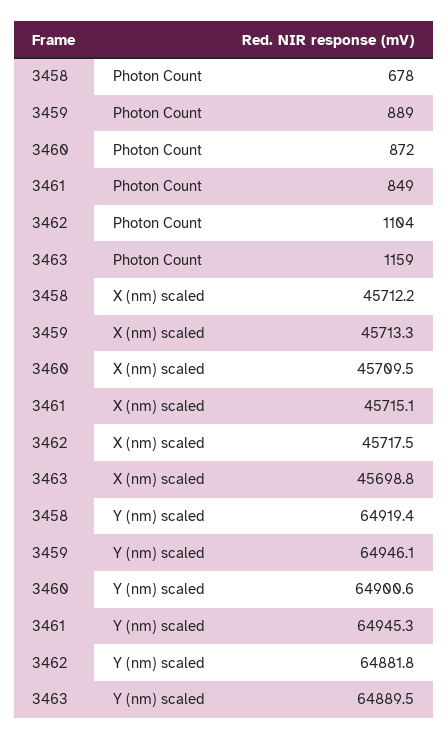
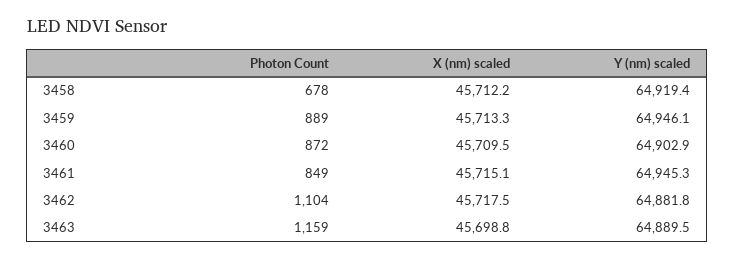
3460, Y (nm) scaled: 64900.6 -> 64902.9

